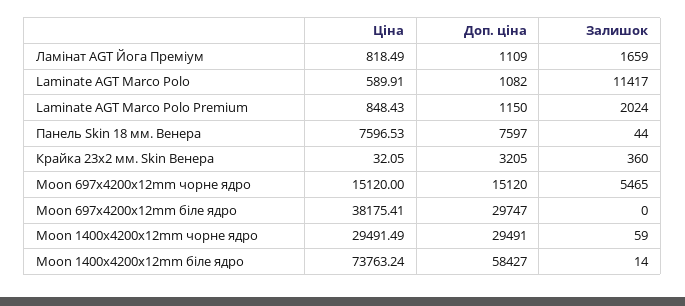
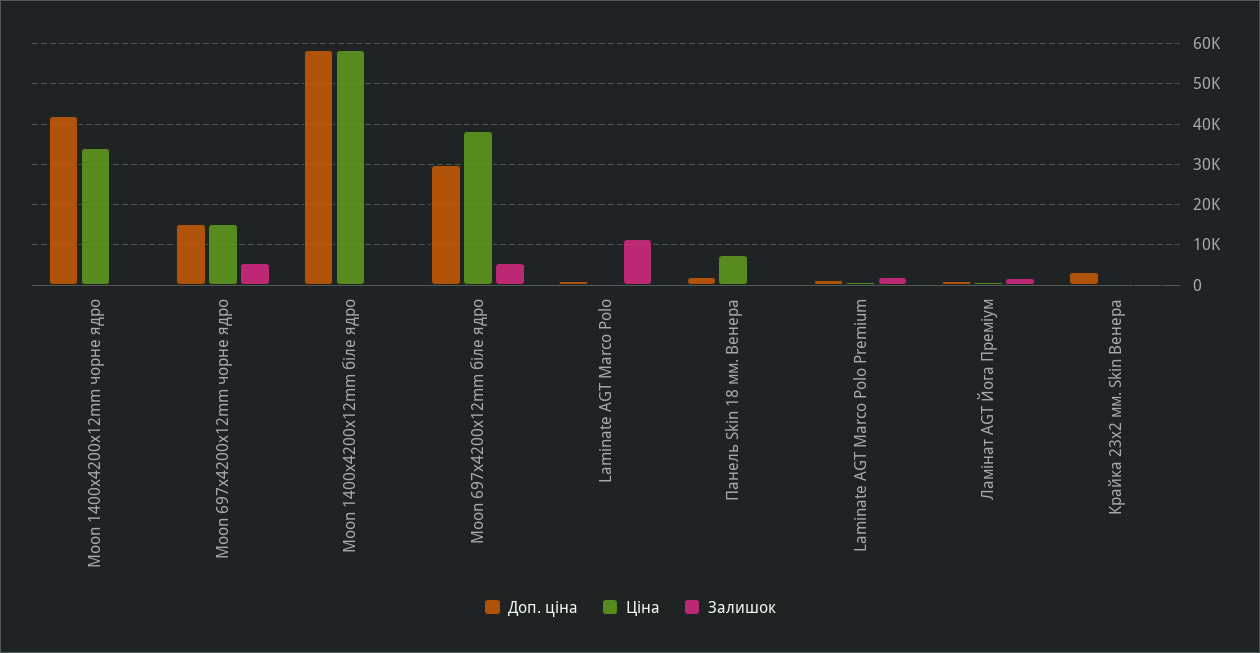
Доп. ціна, Панель Skin 18 мм. Венера: 7597 -> 2000
Залишок, Moon 697x4200x12mm біле ядро: 0 -> 6000
Ціна, Moon 1400x4200x12mm чорне ядро: 29491.49 -> 34000
Доп. ціна, Moon 1400x4200x12mm чорне ядро: 29491 -> 42000
Ціна, Moon 1400x4200x12mm біле ядро: 73763.24 -> 58000

